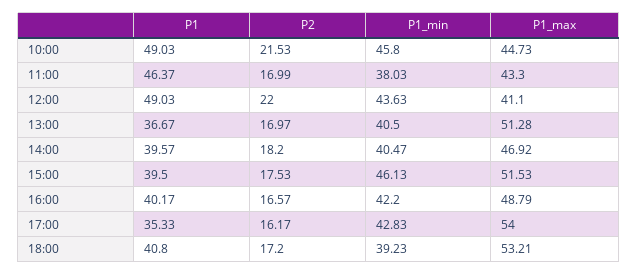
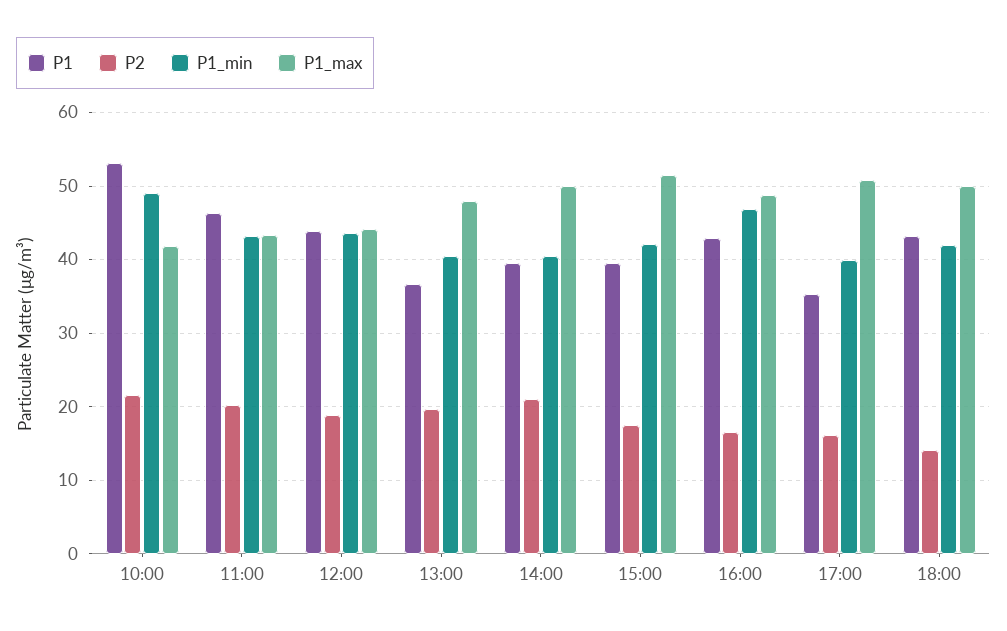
P1, 10:00: 49.03 -> 53
P1_min, 10:00: 45.8 -> 49
P1_max, 10:00: 44.73 -> 42
P2, 11:00: 16.99 -> 20
P1_min, 11:00: 38.03 -> 43
P1, 12:00: 49.03 -> 44
P2, 12:00: 22 -> 19
P1_max, 12:00: 41.1 -> 44
P2, 13:00: 16.97 -> 20
P1_max, 13:00: 51.28 -> 48
P2, 14:00: 18.2 -> 21
P1_max, 14:00: 46.92 -> 50
P1_min, 15:00: 46.13 -> 42
P1, 16:00: 40.17 -> 43
P1_min, 16:00: 42.2 -> 47
P1_min, 17:00: 42.83 -> 40
P1_max, 17:00: 54 -> 51
P1, 18:00: 40.8 -> 43
P2, 18:00: 17.2 -> 14
P1_min, 18:00: 39.23 -> 42
P1_max, 18:00: 53.21 -> 50

